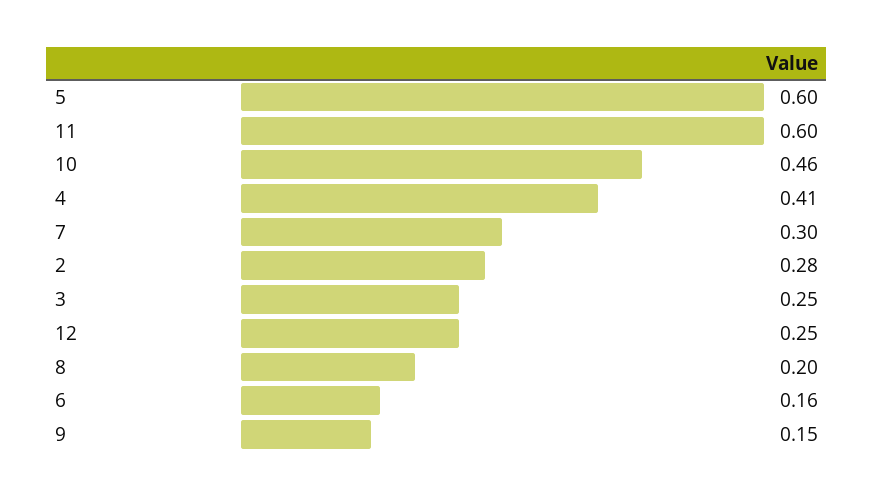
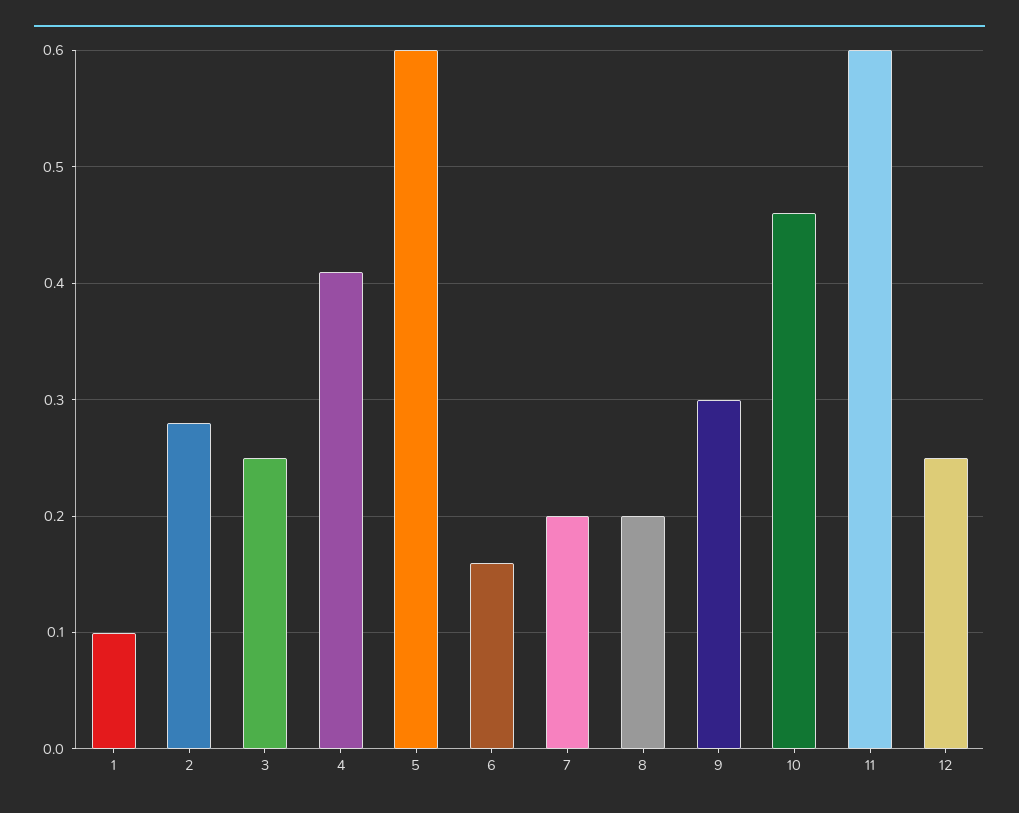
7: 0.3 -> 0.2
9: 0.15 -> 0.3
1: none -> 0.1

